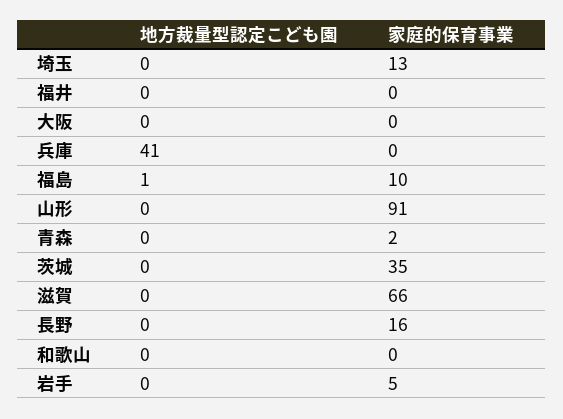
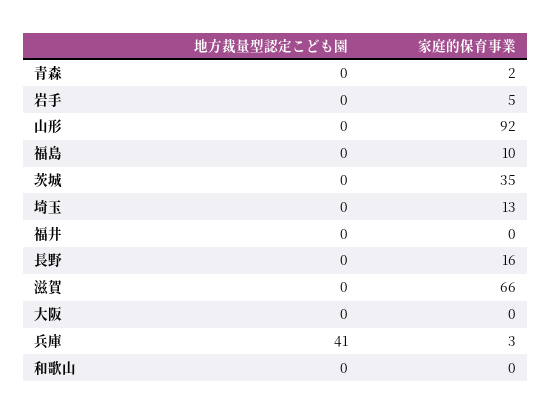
家庭的保育事業, 兵庫: 0 -> 3
地方裁量型認定こども園, 福島: 1 -> 0
家庭的保育事業, 山形: 91 -> 92

